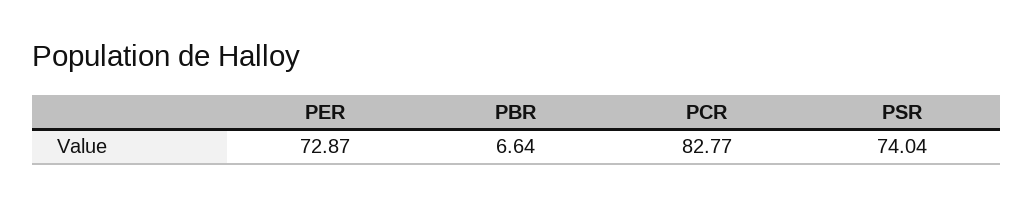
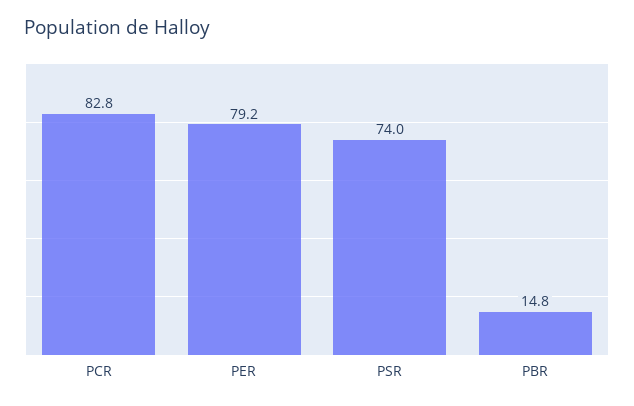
PER: 72.87 -> 79.2
PBR: 6.64 -> 14.8

